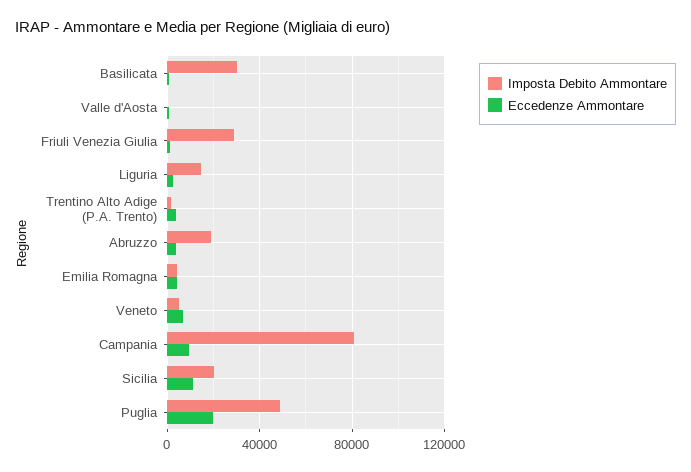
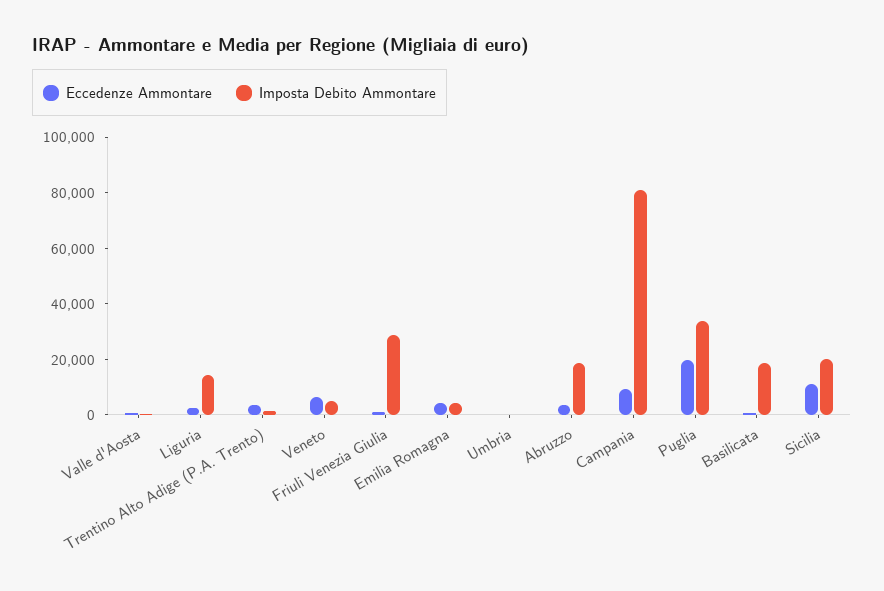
Imposta Debito Ammontare, Basilicata: 30000 -> 20000
Imposta Debito Ammontare, Puglia: 50000 -> 35000
Eccedenze Ammontare, Umbria: none -> 0
Imposta Debito Ammontare, Umbria: none -> 0

